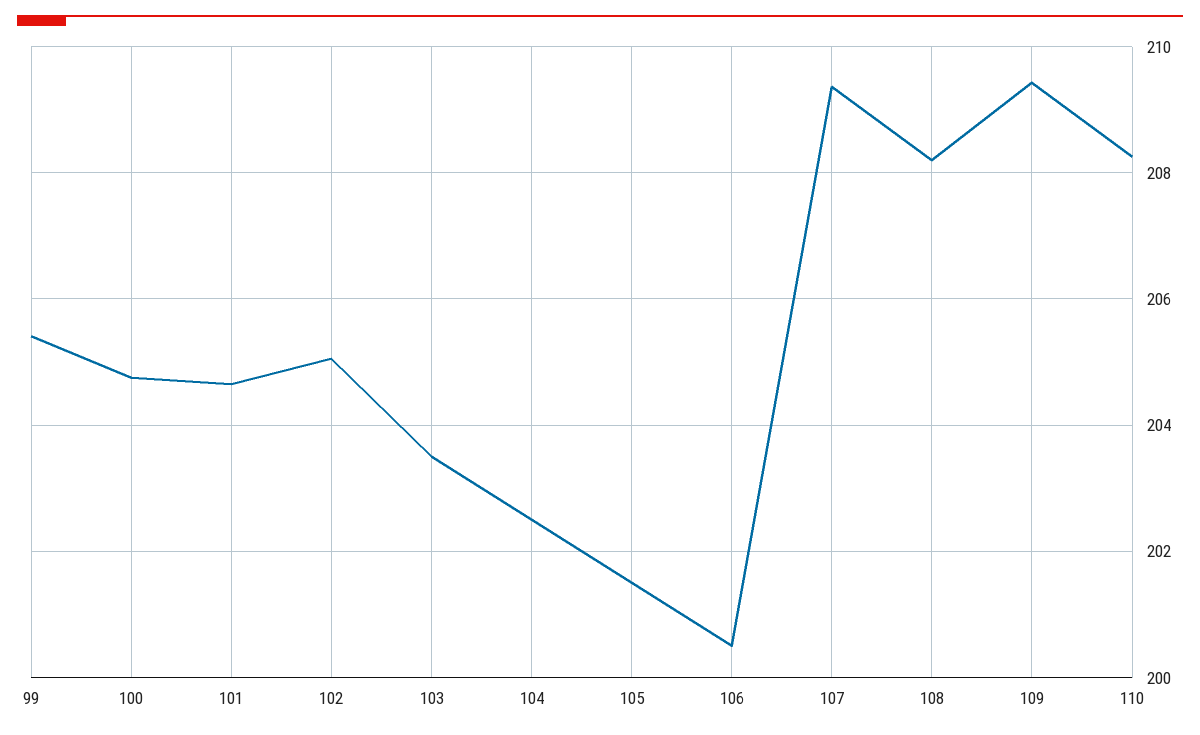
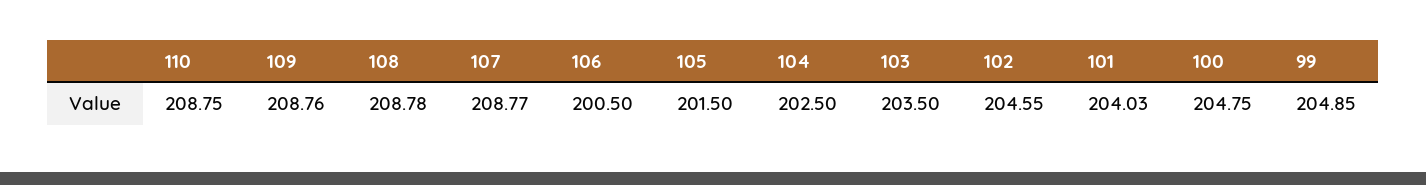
99: 205.4 -> 204.85
101: 204.6 -> 204.03
102: 205 -> 204.55
107: 209.4 -> 208.77
108: 208.2 -> 208.78
109: 209.4 -> 208.76
110: 208.2 -> 208.75

